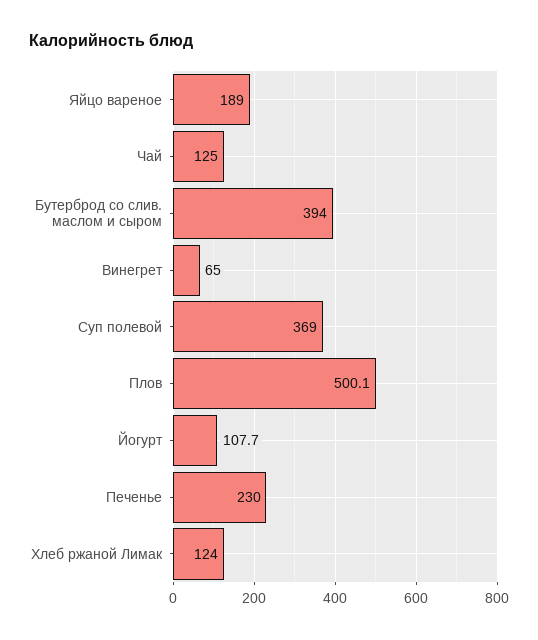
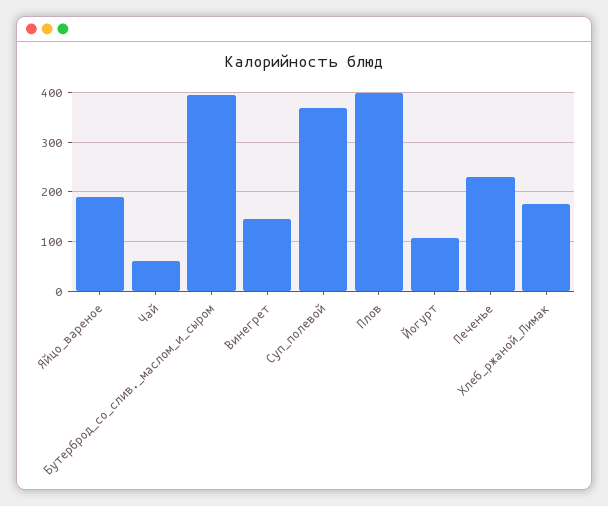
Чай: 125 -> 60
Винегрет: 65 -> 140
Плов: 500.1 -> 400
Хлеб ржаной Лимак: 124 -> 180

